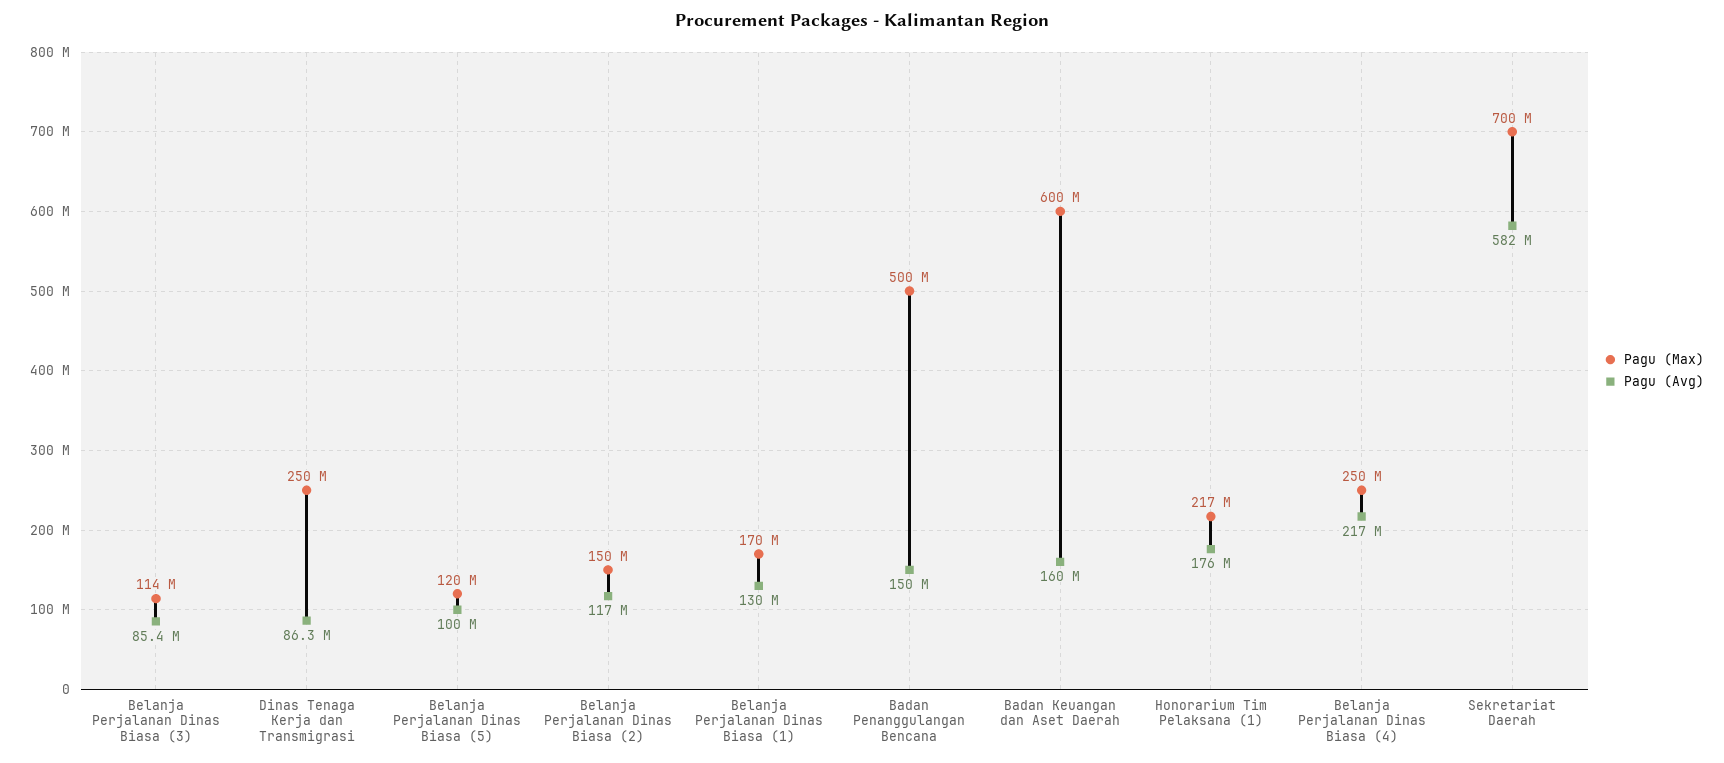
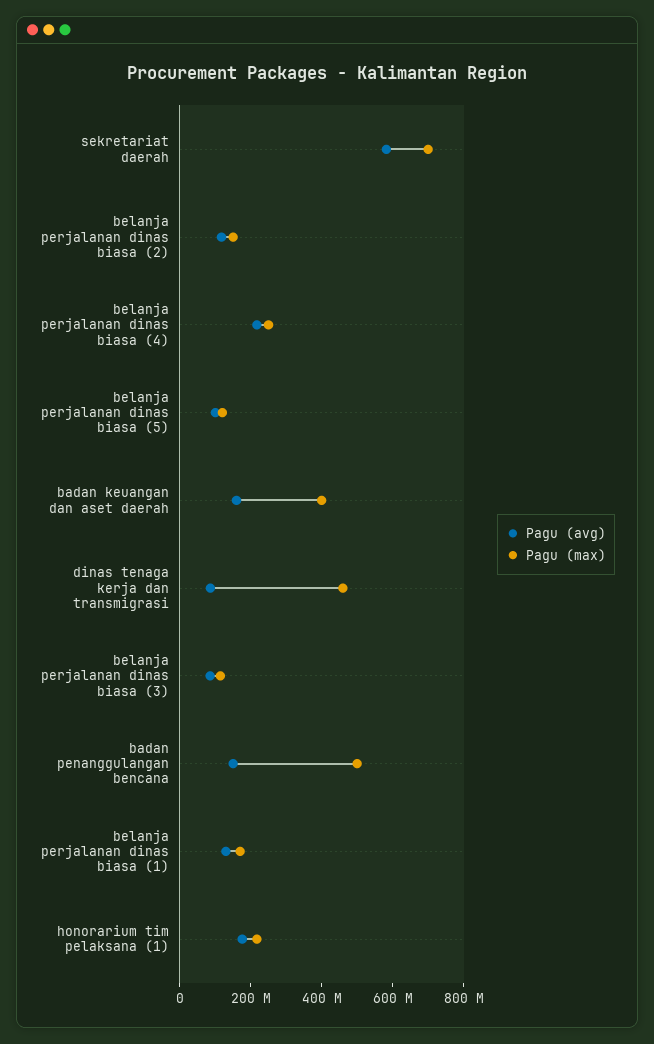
Pagu (Max), Dinas Tenaga Kerja dan Transmigrasi: 250000000 -> 450000000
Pagu (Max), Badan Keuangan dan Aset Daerah: 600000000 -> 400000000

